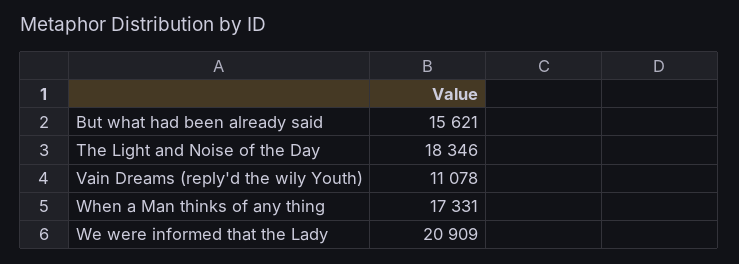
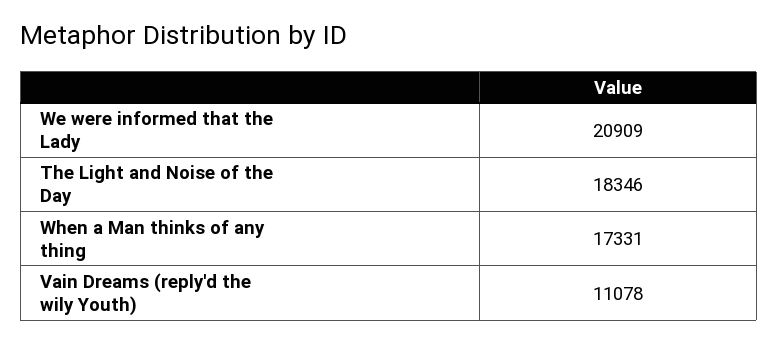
But what had been already said: 15621 -> none

